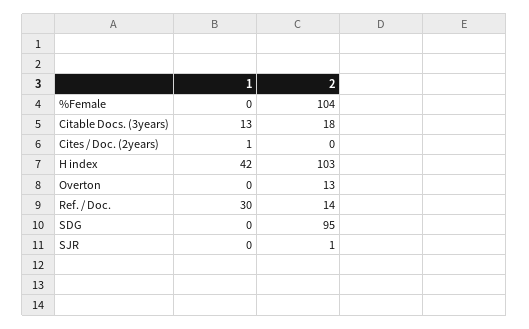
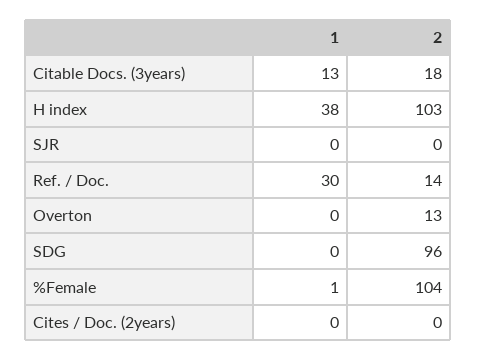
1, %Female: 0 -> 1
1, Cites / Doc. (2years): 1 -> 0
1, H index: 42 -> 38
2, SDG: 95 -> 96
2, SJR: 1 -> 0

